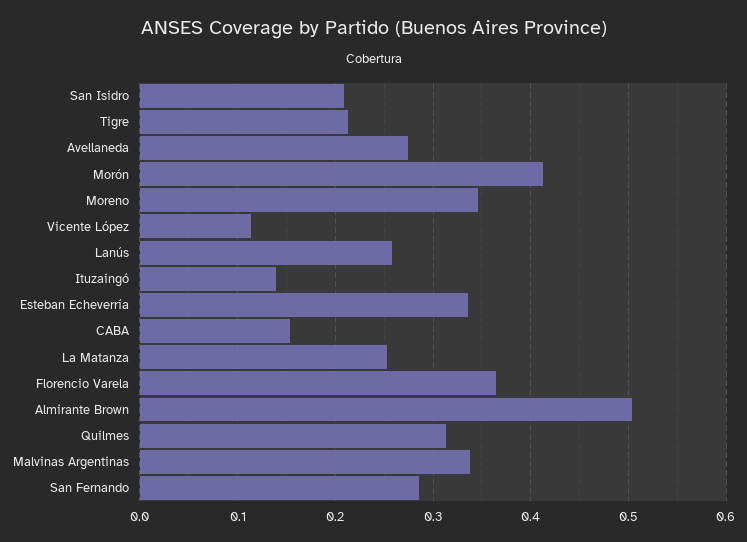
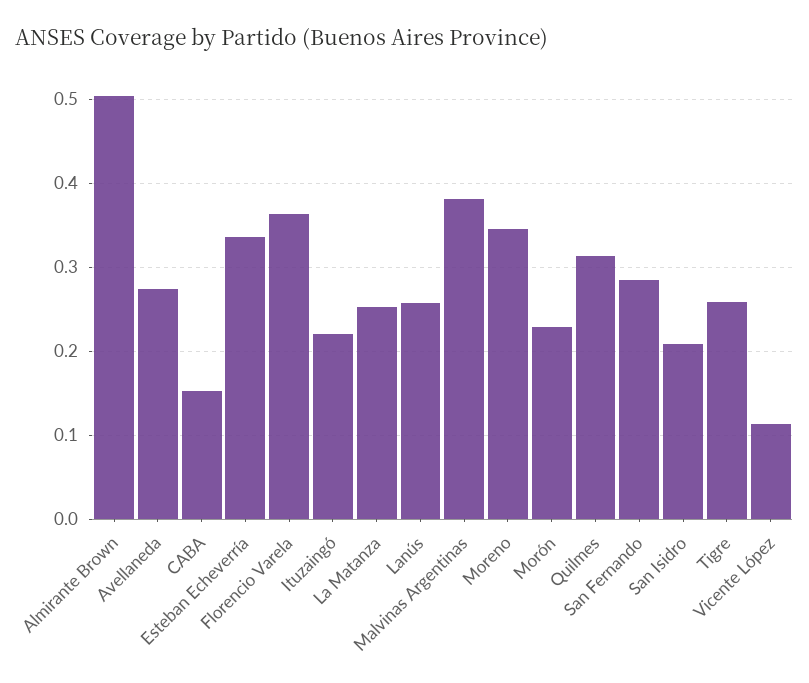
Tigre: 0.21 -> 0.26
Morón: 0.41 -> 0.23
Ituzaingó: 0.14 -> 0.22
Malvinas Argentinas: 0.34 -> 0.38

